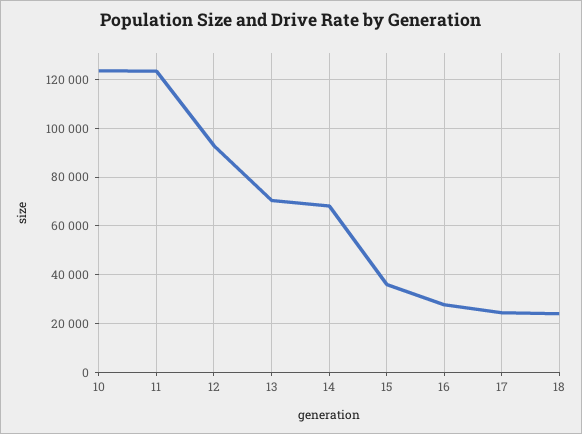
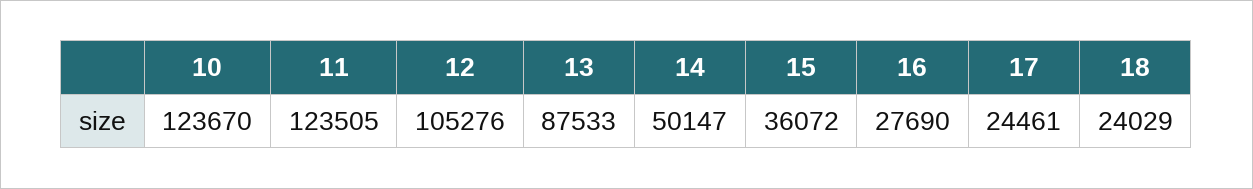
12: 92500 -> 105276
13: 70000 -> 87533
14: 67500 -> 50147

